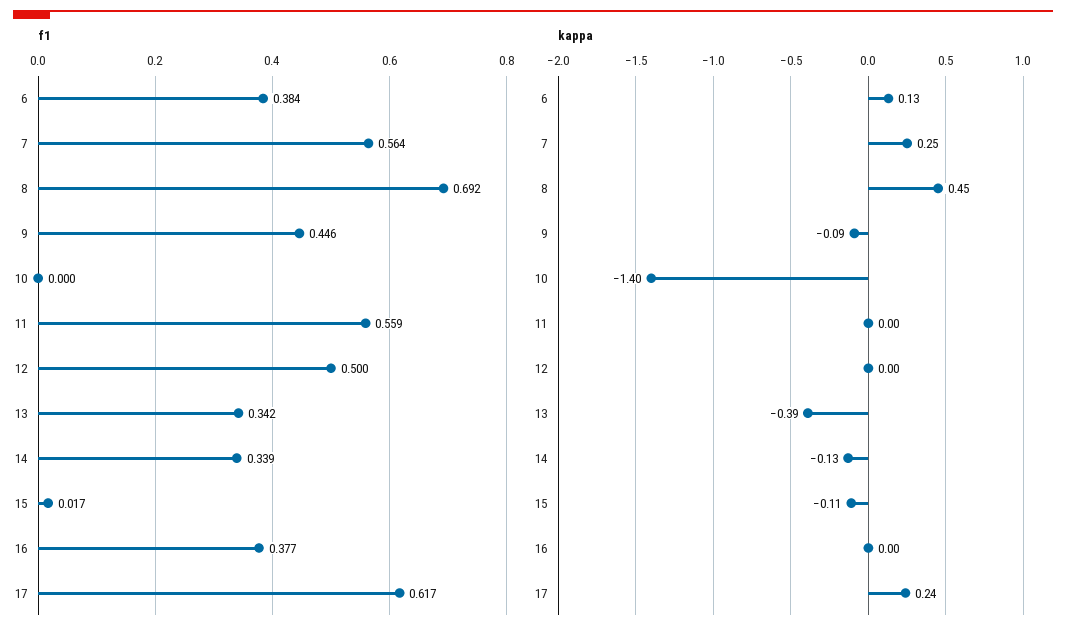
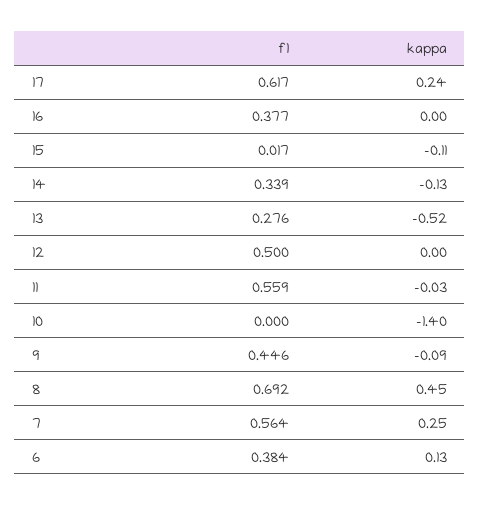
f1, 13: 0.342 -> 0.276
kappa, 11: 0 -> -0.03
kappa, 13: -0.39 -> -0.52

